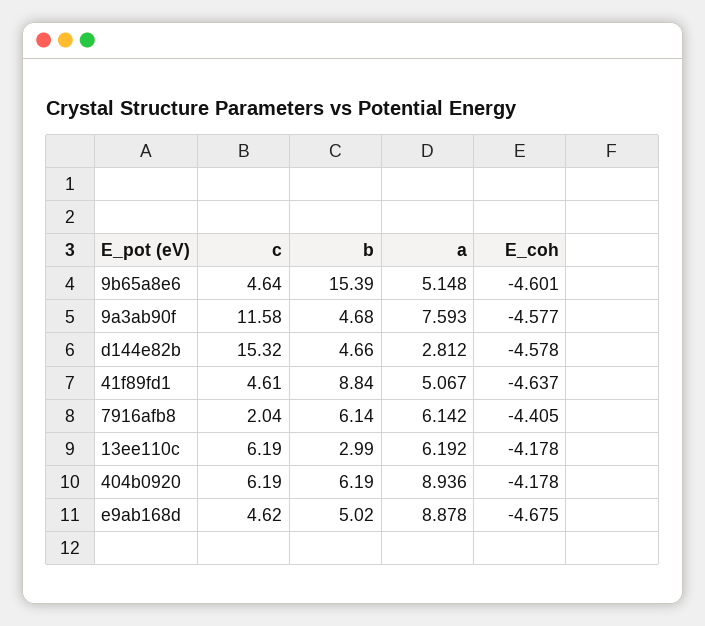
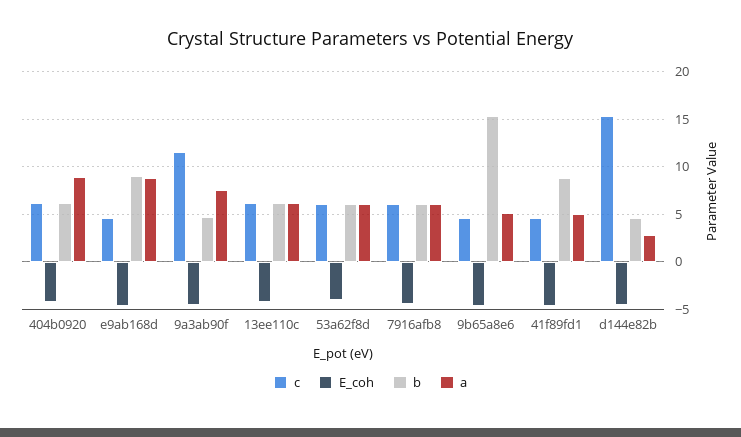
c, 7916afb8: 2.04 -> 6
b, 13ee110c: 2.99 -> 6
b, e9ab168d: 5.02 -> 9
c, 53a62f8d: none -> 6
E_coh, 53a62f8d: none -> -4
b, 53a62f8d: none -> 6
a, 53a62f8d: none -> 6

